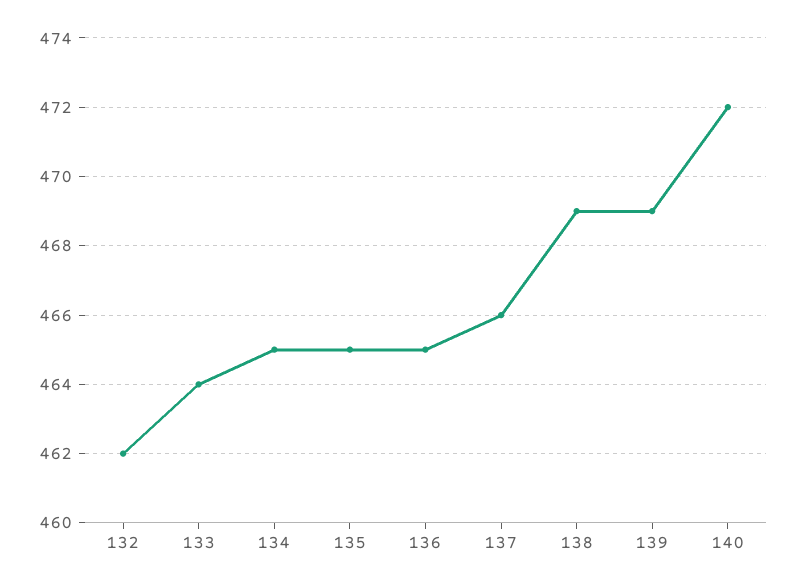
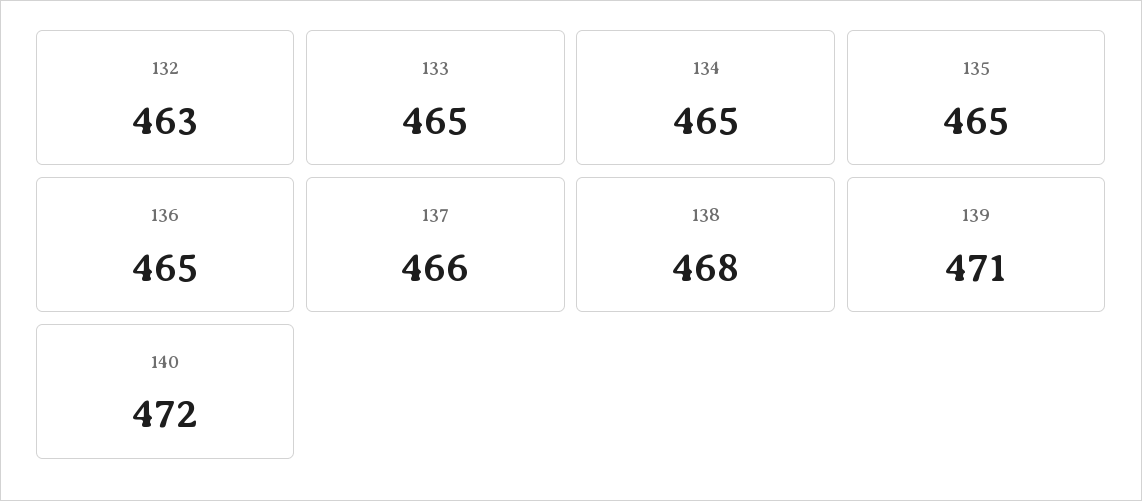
132: 462 -> 463
133: 464 -> 465
138: 469 -> 468
139: 469 -> 471

